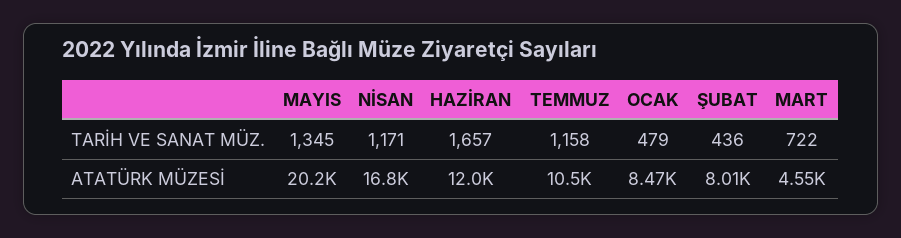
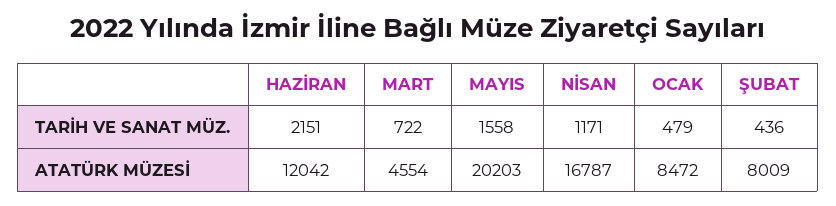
MAYIS, TARİH VE SANAT MÜZ.: 1345 -> 1558
HAZİRAN, TARİH VE SANAT MÜZ.: 1657 -> 2151
TEMMUZ, TARİH VE SANAT MÜZ.: 1158 -> none
TEMMUZ, ATATÜRK MÜZESİ: 10500 -> none

